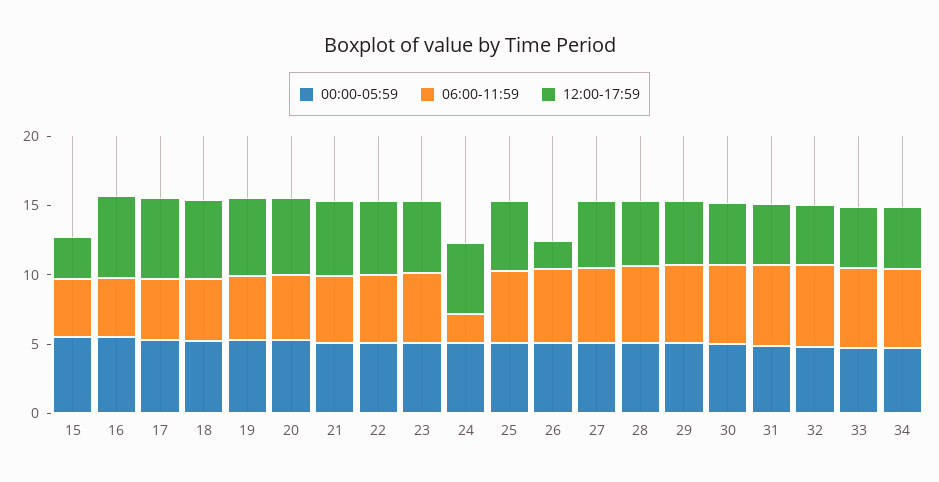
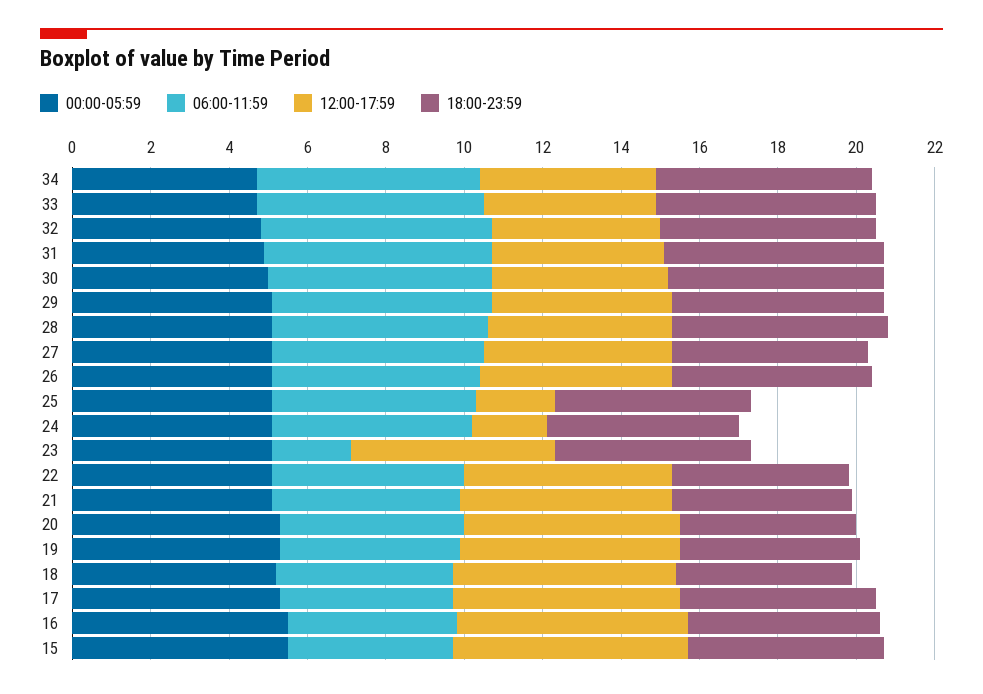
12:00-17:59, 15: 3 -> 6
06:00-11:59, 23: 5 -> 2
06:00-11:59, 24: 2 -> 5
12:00-17:59, 24: 5 -> 2
12:00-17:59, 25: 5 -> 2
12:00-17:59, 26: 2 -> 5
18:00-23:59, 34: none -> 5.5
18:00-23:59, 33: none -> 5.5
18:00-23:59, 32: none -> 5.5
18:00-23:59, 31: none -> 5.5
18:00-23:59, 30: none -> 5.5
18:00-23:59, 29: none -> 5.5
18:00-23:59, 28: none -> 5.5
18:00-23:59, 27: none -> 5
18:00-23:59, 26: none -> 5
18:00-23:59, 25: none -> 5
18:00-23:59, 24: none -> 5
18:00-23:59, 23: none -> 5
18:00-23:59, 22: none -> 4.5
18:00-23:59, 21: none -> 4.5
18:00-23:59, 20: none -> 4.5
18:00-23:59, 19: none -> 4.5
18:00-23:59, 18: none -> 4.5
18:00-23:59, 17: none -> 5
18:00-23:59, 16: none -> 5
18:00-23:59, 15: none -> 5

